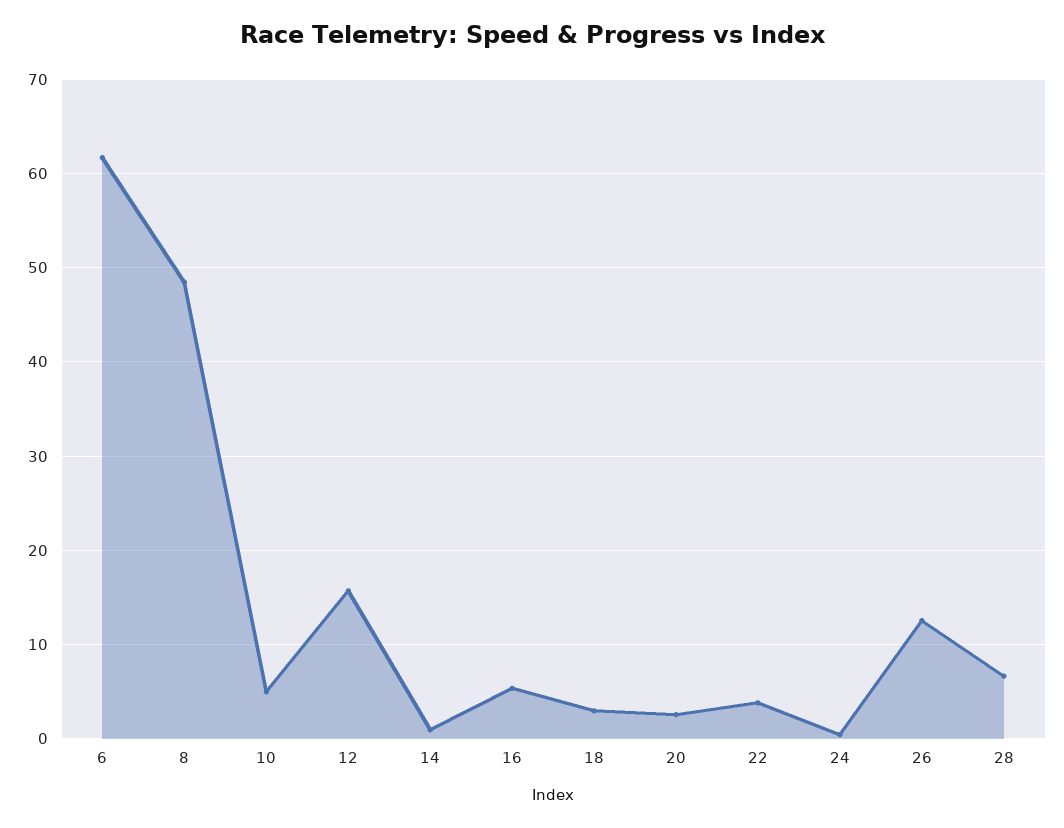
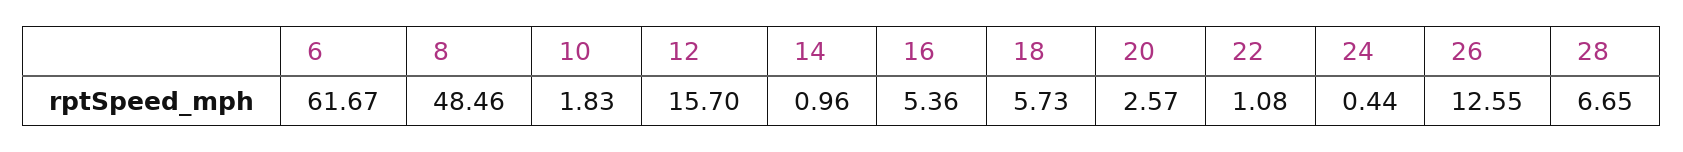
10: 5 -> 1.83
18: 3 -> 5.73
22: 4 -> 1.08

